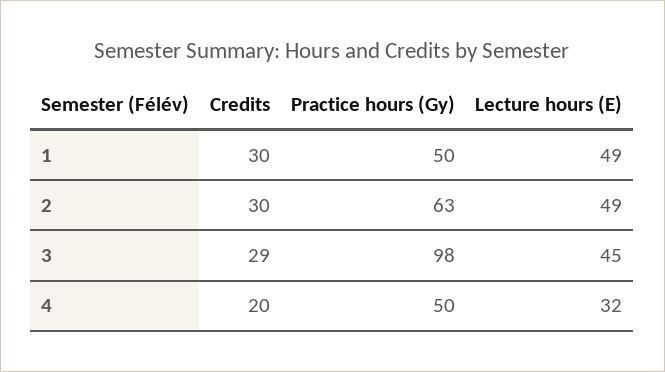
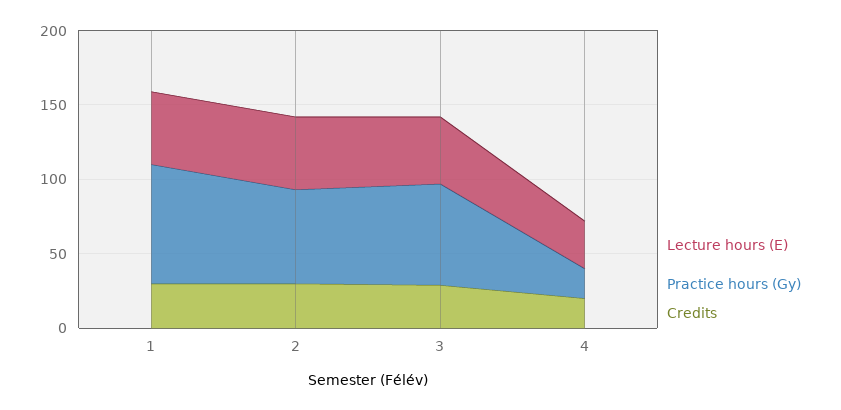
Practice hours (Gy), 1: 50 -> 80
Practice hours (Gy), 3: 98 -> 70
Practice hours (Gy), 4: 50 -> 20

